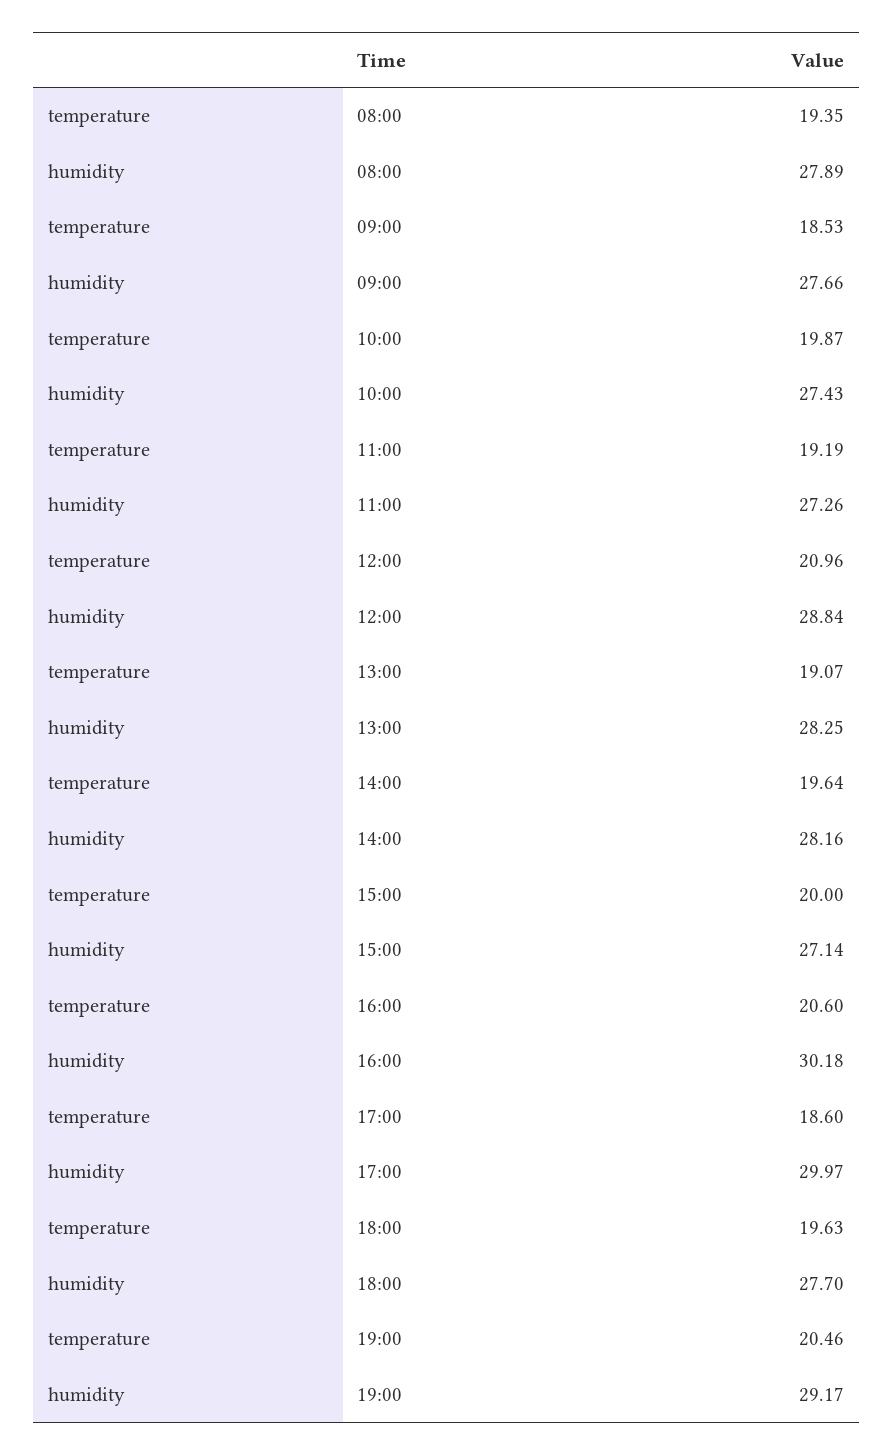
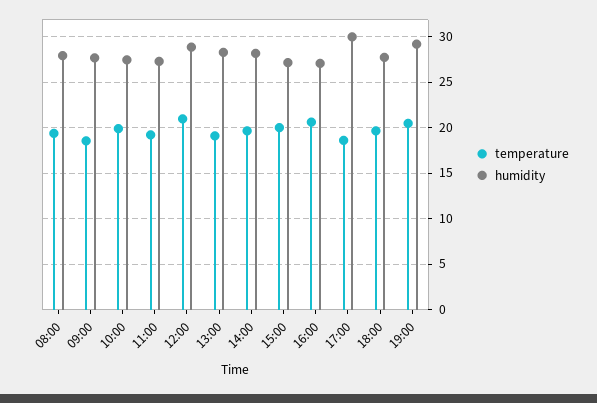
humidity, 16:00: 30.18 -> 27

